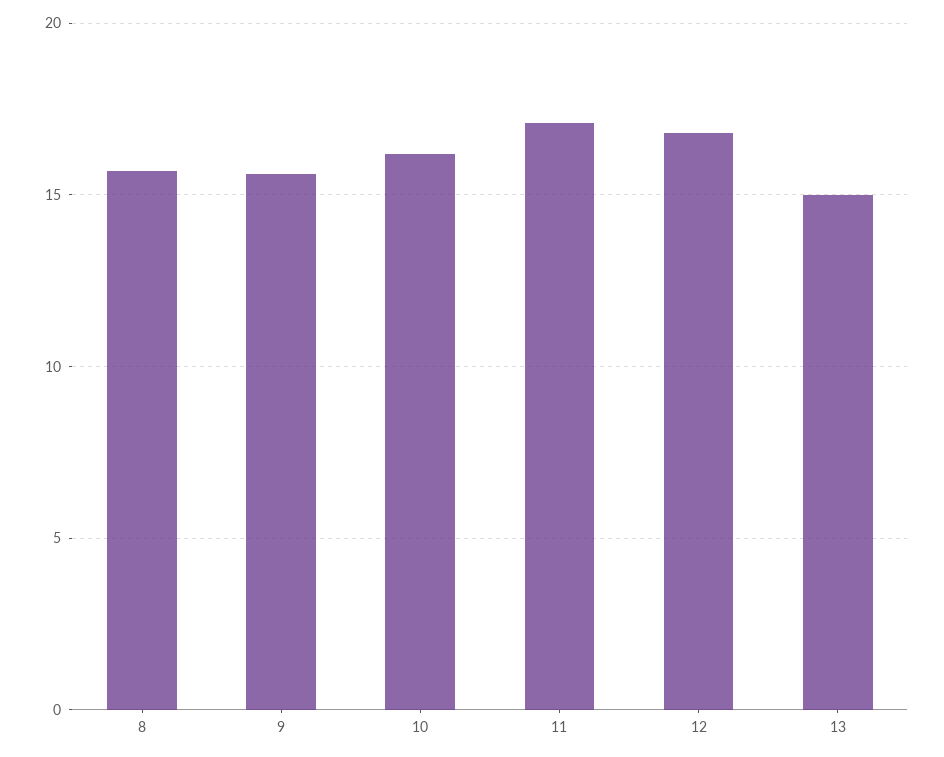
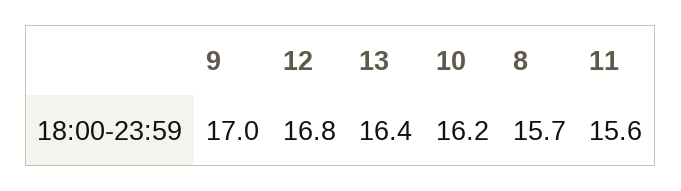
9: 15.5 -> 17
11: 17 -> 15.6
13: 15 -> 16.4

